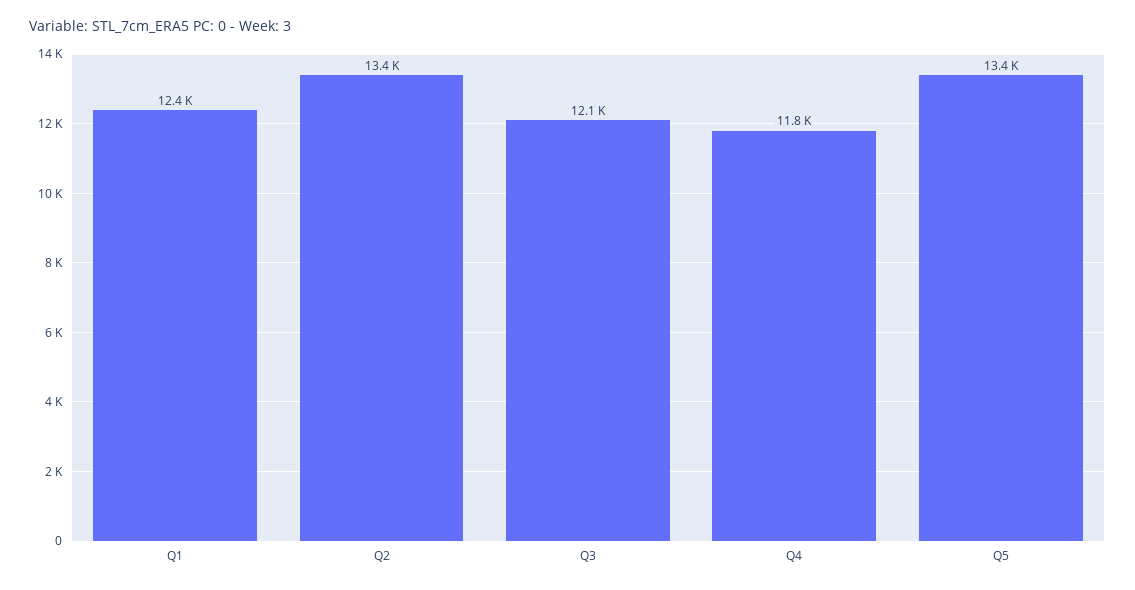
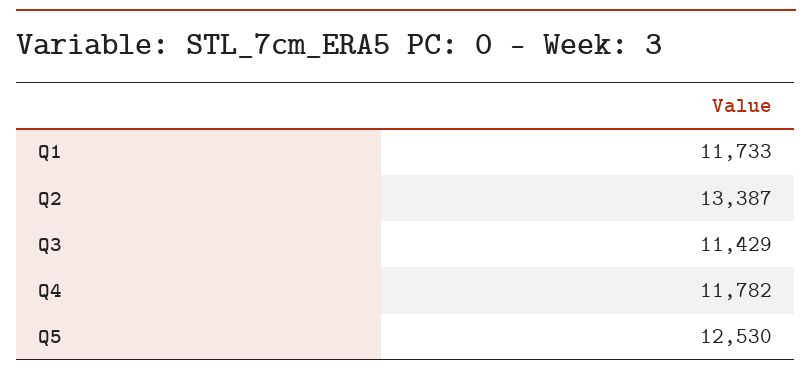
Q1: 12400 -> 11733
Q3: 12100 -> 11429
Q5: 13400 -> 12530

